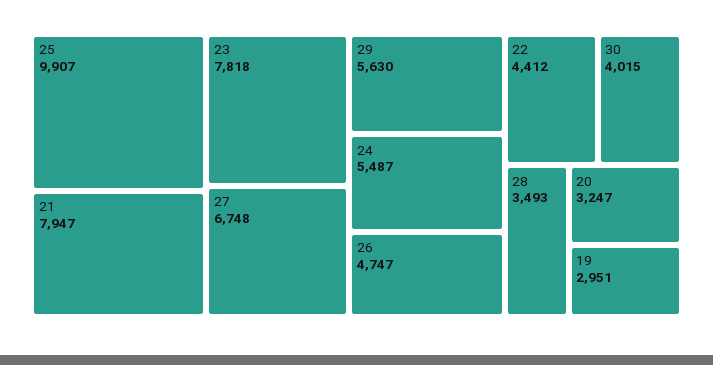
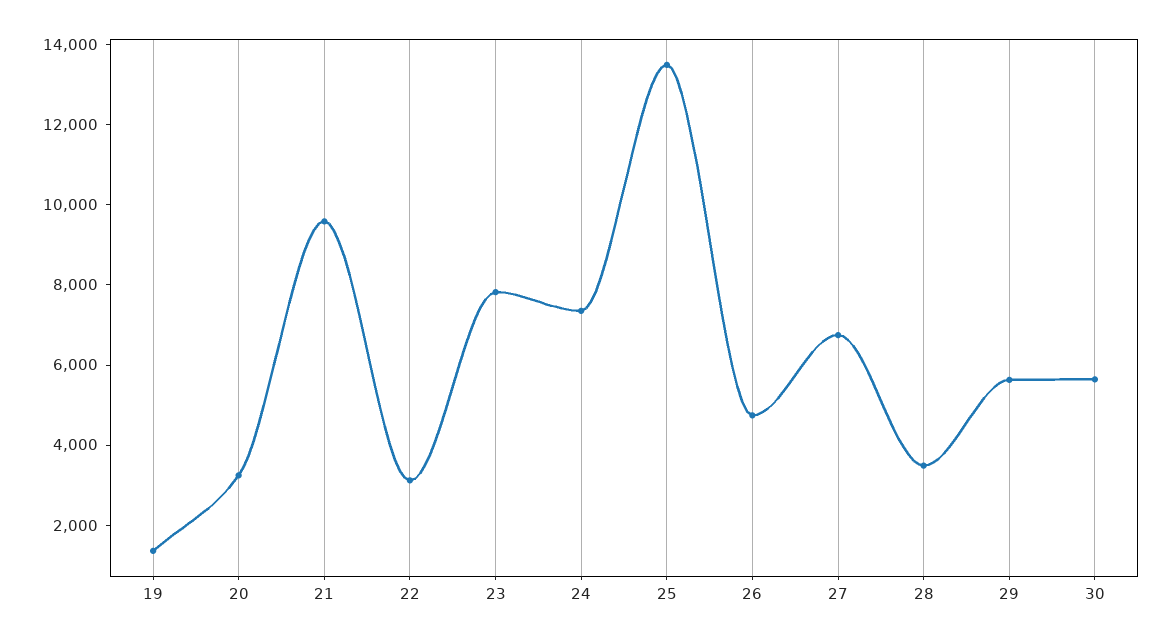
25: 9907 -> 13500
21: 7947 -> 9500
24: 5487 -> 7500
22: 4412 -> 3000
30: 4015 -> 5500
19: 2951 -> 1500

